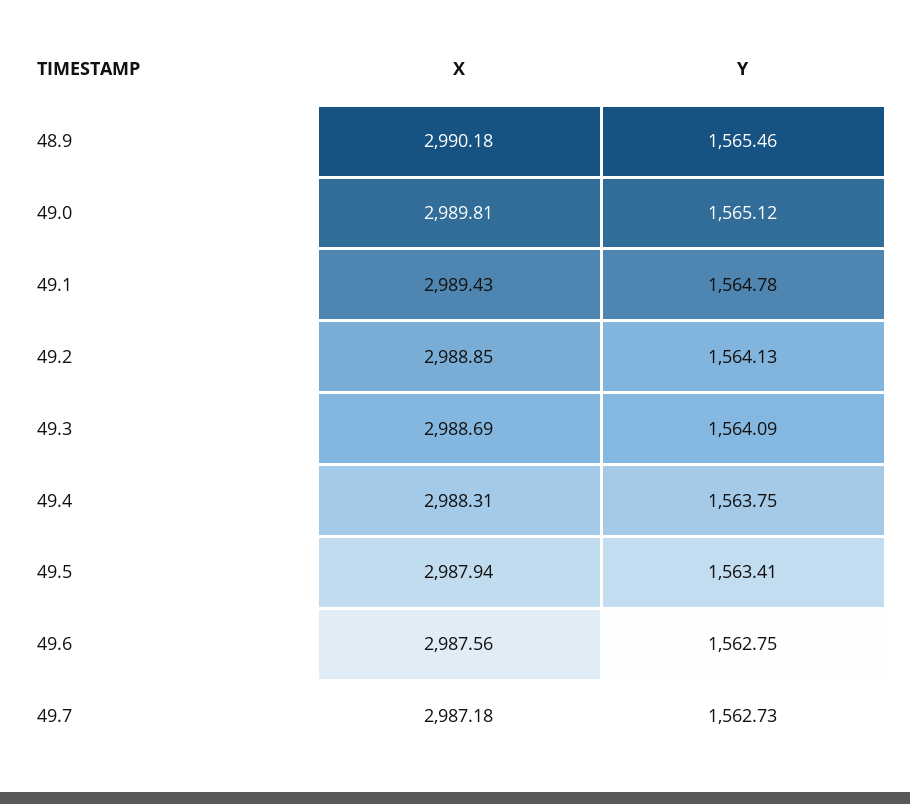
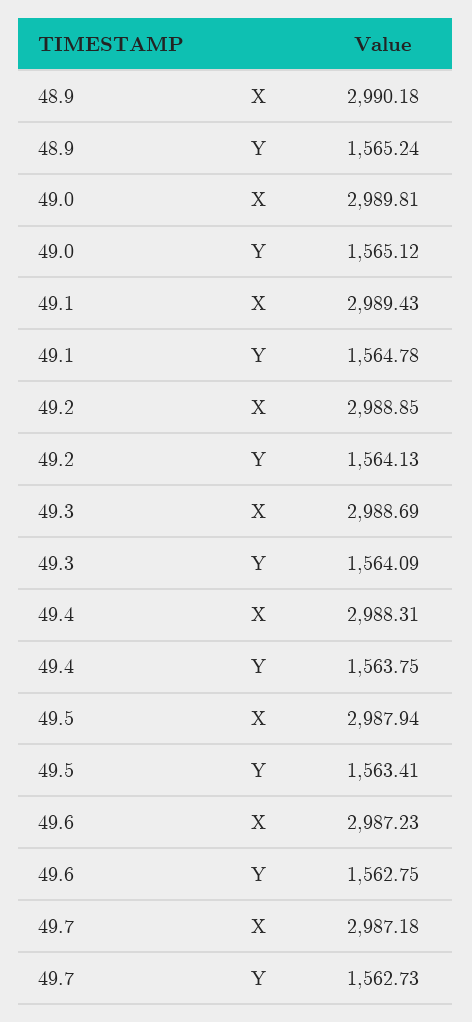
Y, 48.9: 1565.46 -> 1565.24
X, 49.6: 2987.56 -> 2987.23

